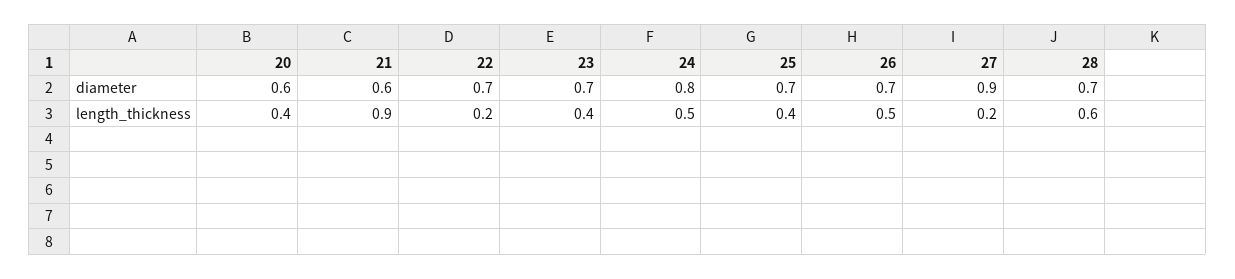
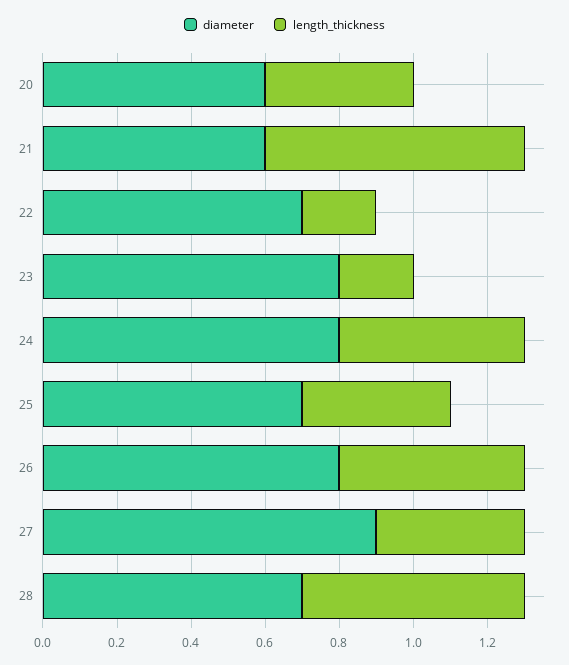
diameter, 23: 0.7 -> 0.8
diameter, 26: 0.7 -> 0.8
length_thickness, 21: 0.9 -> 0.7
length_thickness, 23: 0.4 -> 0.2
length_thickness, 27: 0.2 -> 0.4

